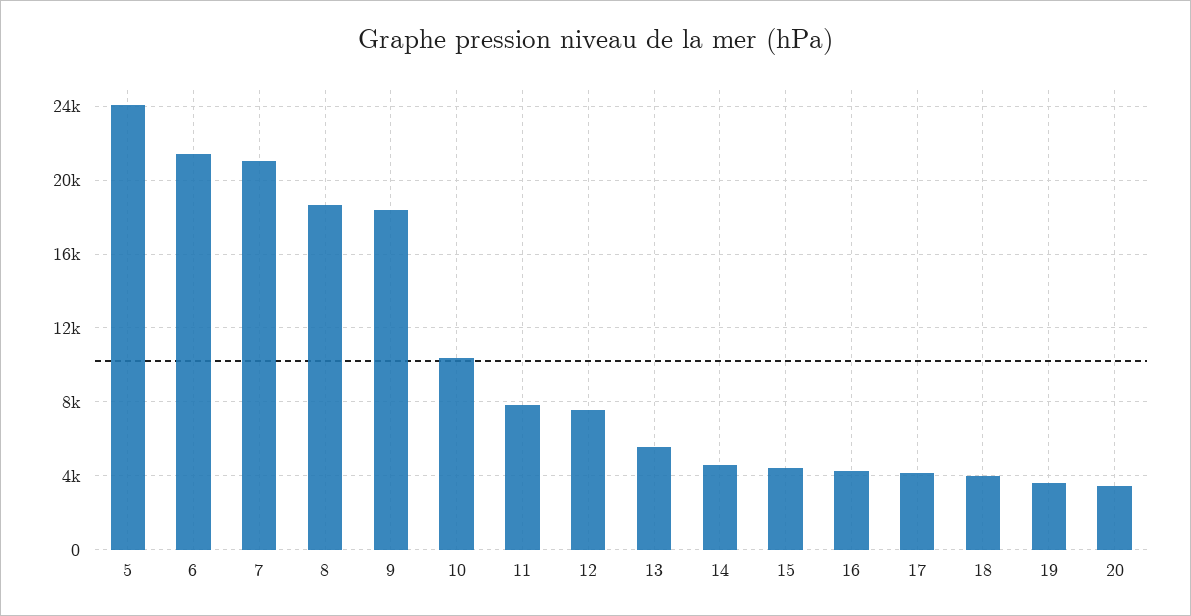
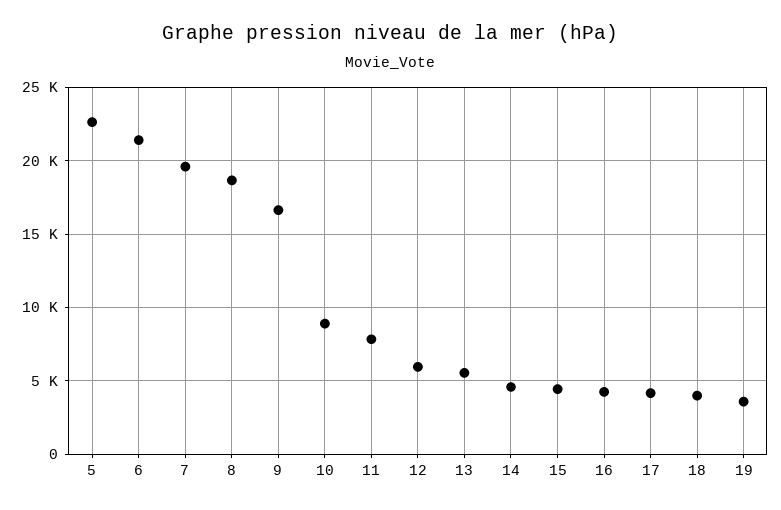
5: 24000 -> 22500
7: 21000 -> 19500
9: 18500 -> 16500
10: 10500 -> 9000
12: 7500 -> 6000
20: 3500 -> none

